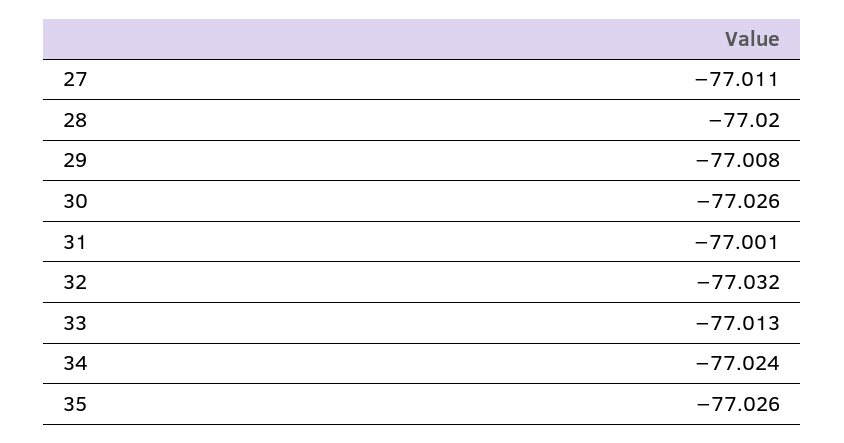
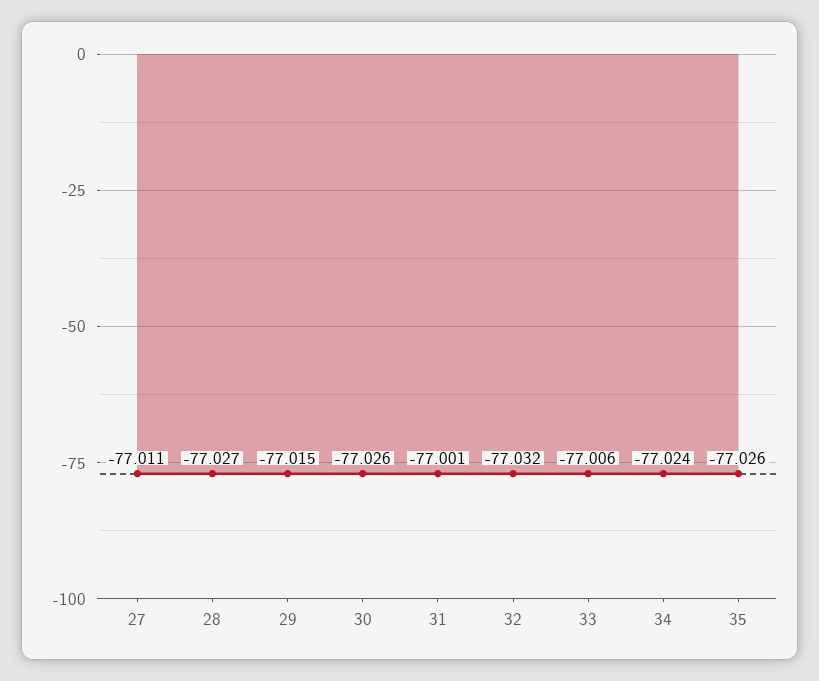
28: -77.02 -> -77.027
29: -77.008 -> -77.015
33: -77.013 -> -77.006

